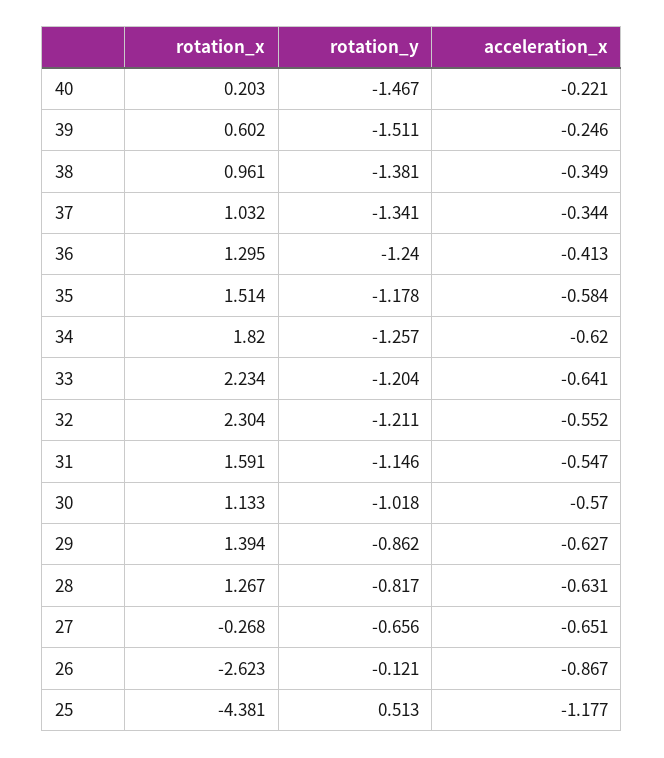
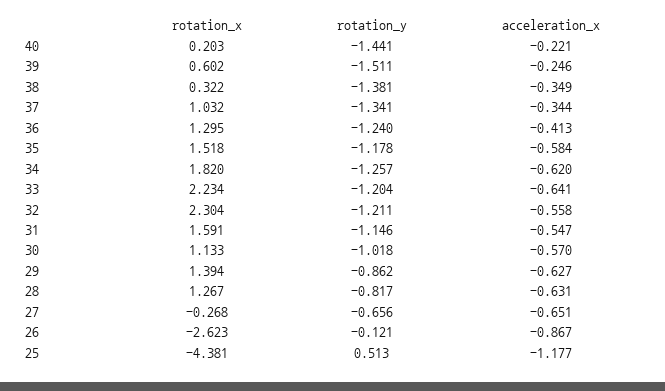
rotation_y, 40: -1.467 -> -1.441
rotation_x, 38: 0.961 -> 0.322
rotation_x, 35: 1.514 -> 1.518
acceleration_x, 32: -0.552 -> -0.558

